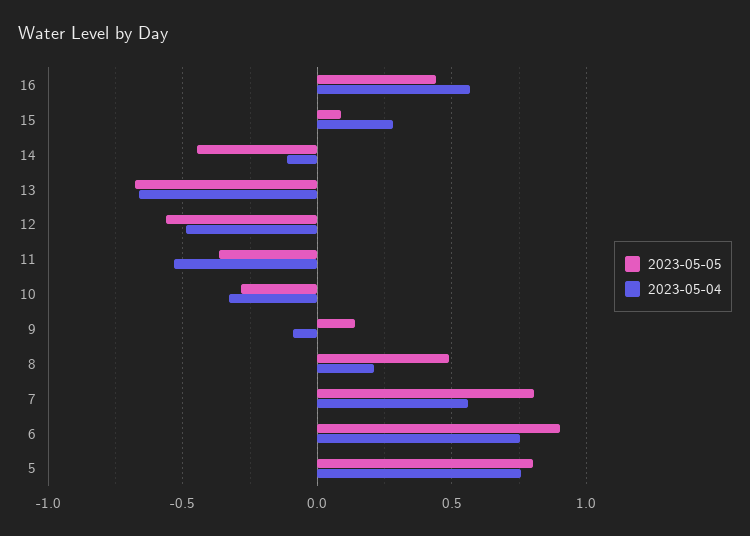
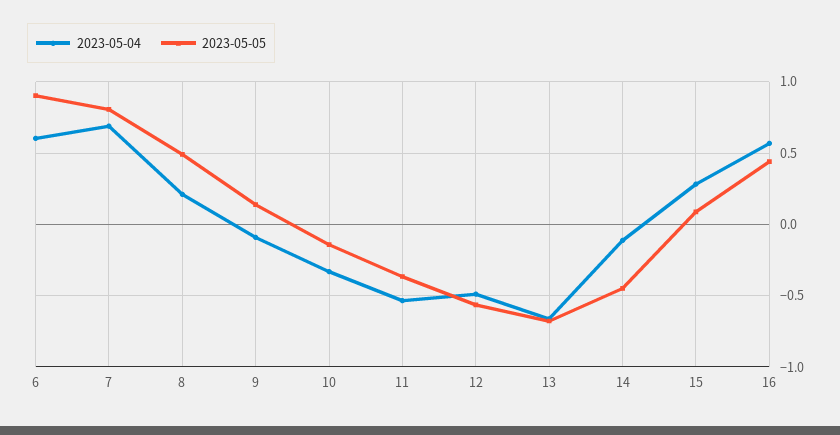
2023-05-05, 10: -0.3 -> -0.15
2023-05-04, 7: 0.55 -> 0.7
2023-05-04, 6: 0.75 -> 0.6
2023-05-05, 5: 0.8 -> none
2023-05-04, 5: 0.75 -> none

